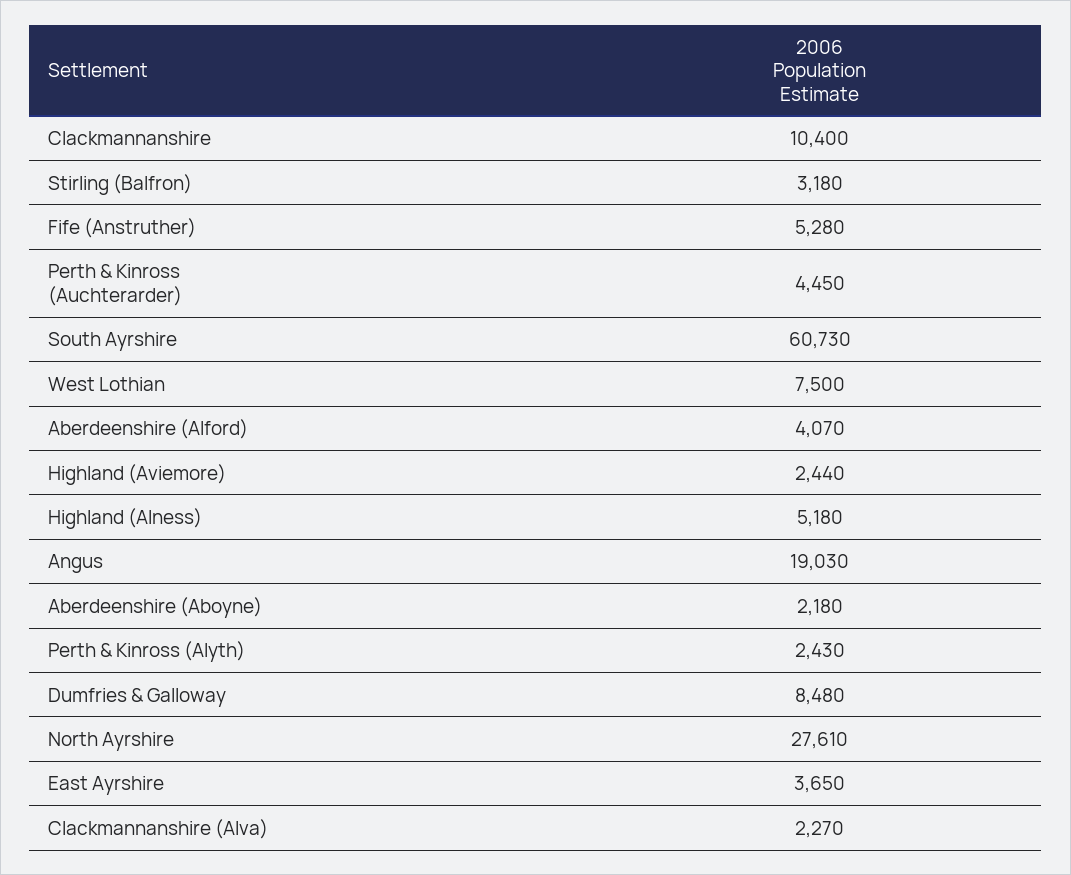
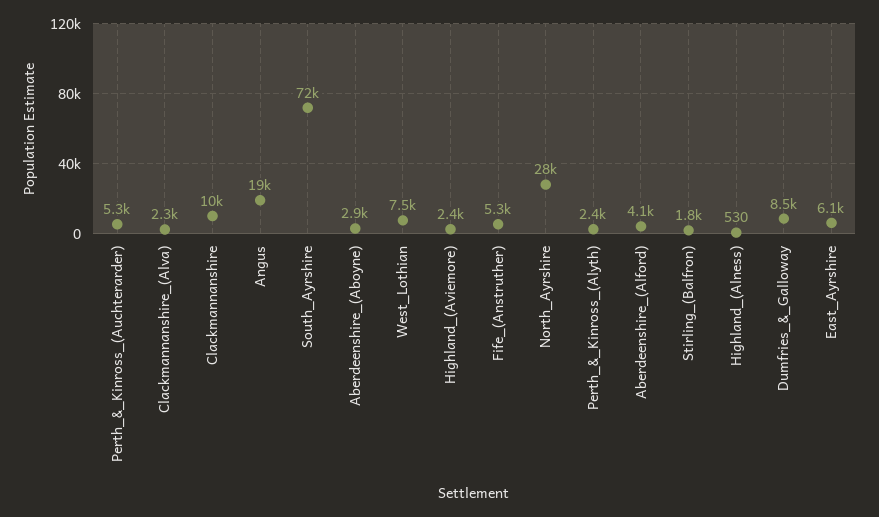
Stirling (Balfron): 3180 -> 1800
Perth & Kinross (Auchterarder): 4450 -> 5300
South Ayrshire: 60730 -> 72000
Highland (Alness): 5180 -> 530
Aberdeenshire (Aboyne): 2180 -> 2900
East Ayrshire: 3650 -> 6100

